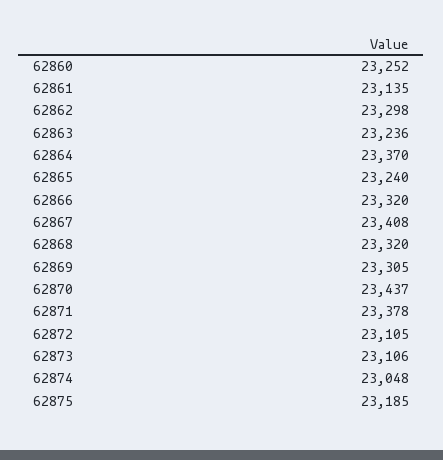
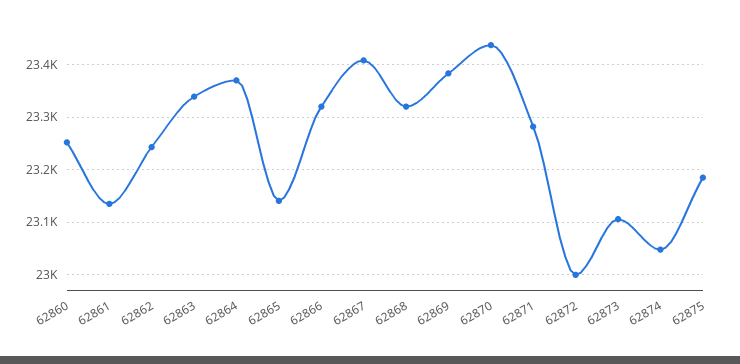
62862: 23298 -> 23240
62863: 23236 -> 23340
62865: 23240 -> 23140
62869: 23305 -> 23380
62871: 23378 -> 23280
62872: 23105 -> 23000

